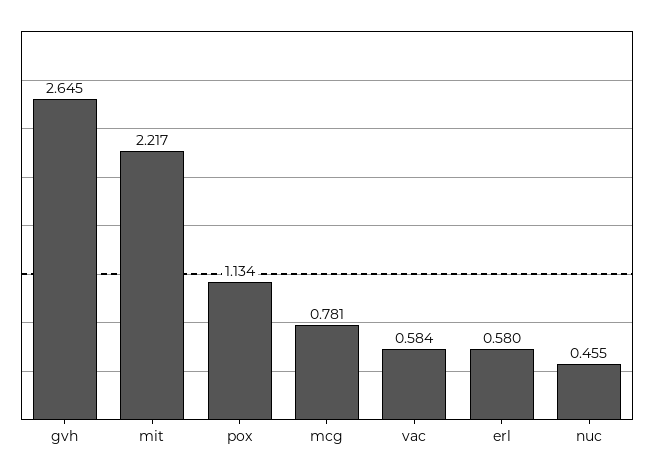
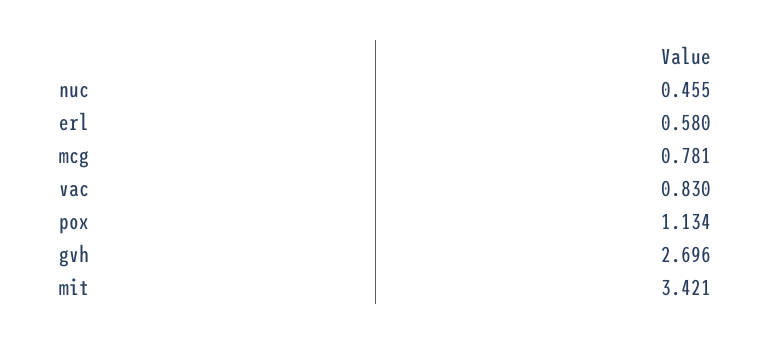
gvh: 2.645 -> 2.696
mit: 2.217 -> 3.421
vac: 0.584 -> 0.83

